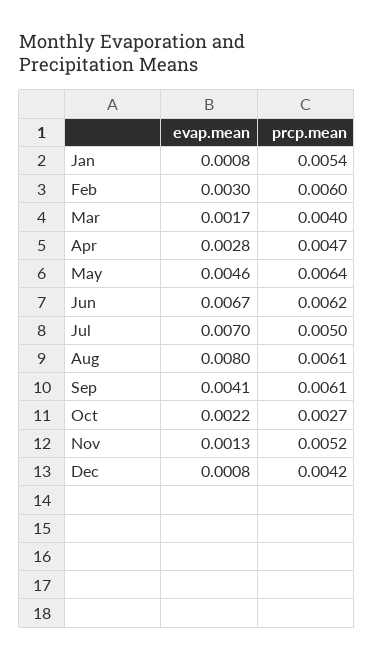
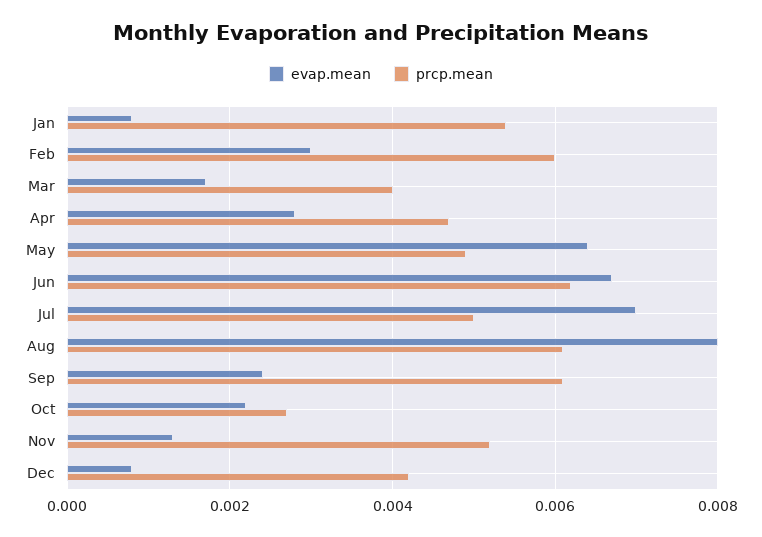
evap.mean, May: 0.0046 -> 0.0065
prcp.mean, May: 0.0064 -> 0.005
evap.mean, Sep: 0.0041 -> 0.0025

